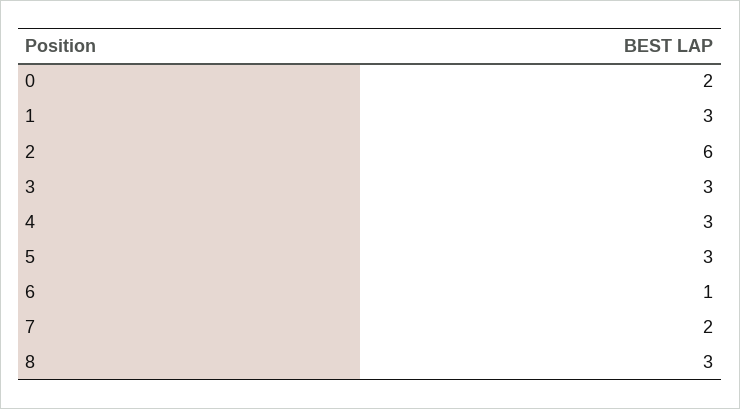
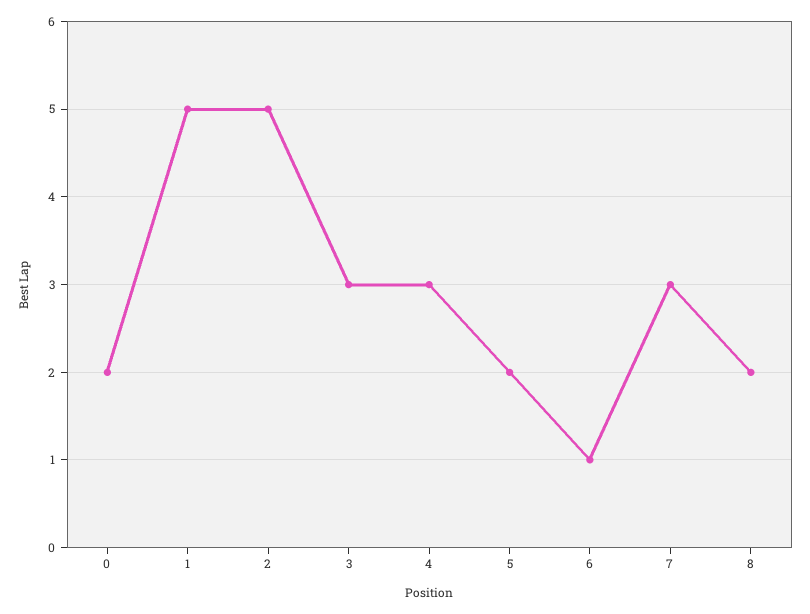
1: 3 -> 5
2: 6 -> 5
5: 3 -> 2
7: 2 -> 3
8: 3 -> 2

